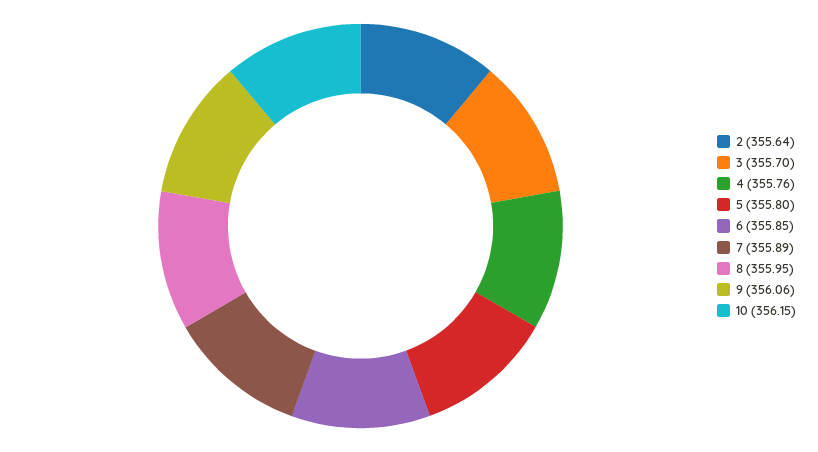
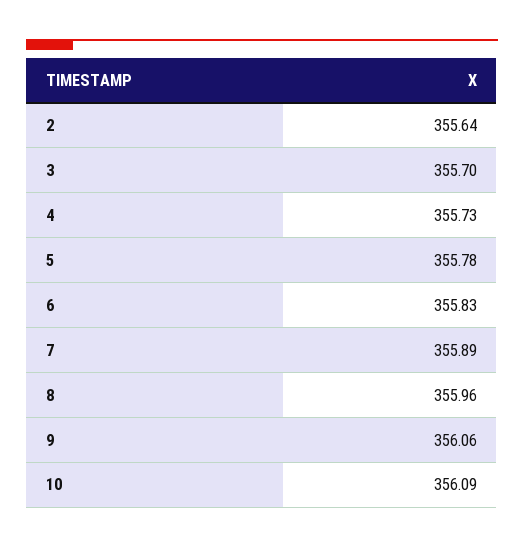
4: 355.76 -> 355.73
5: 355.8 -> 355.78
6: 355.85 -> 355.83
8: 355.95 -> 355.96
10: 356.15 -> 356.09

